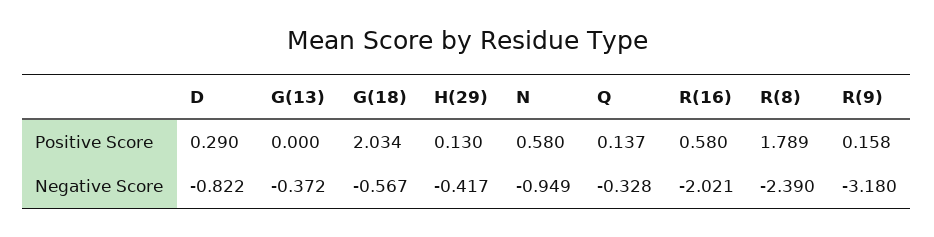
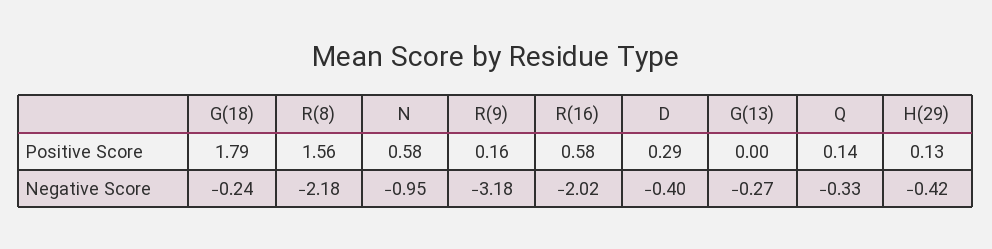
G(18), Positive Score: 2.034 -> 1.79
R(8), Positive Score: 1.789 -> 1.56
D, Negative Score: -0.822 -> -0.4
G(13), Negative Score: -0.372 -> -0.27
G(18), Negative Score: -0.567 -> -0.24
R(8), Negative Score: -2.39 -> -2.18

